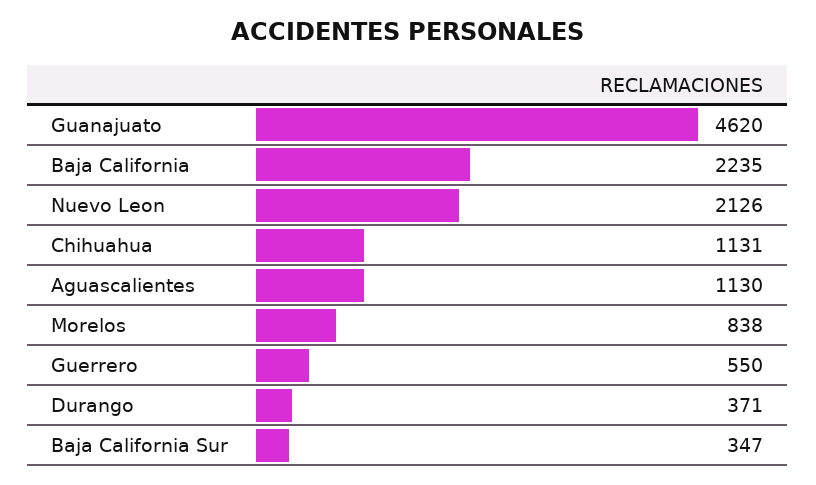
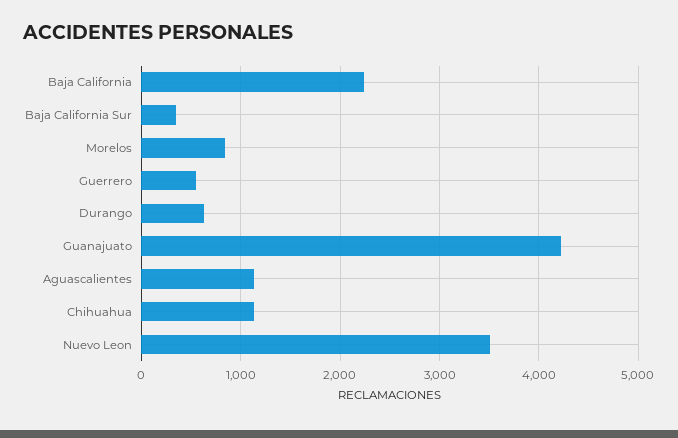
Guanajuato: 4620 -> 4200
Nuevo Leon: 2126 -> 3500
Durango: 371 -> 600

